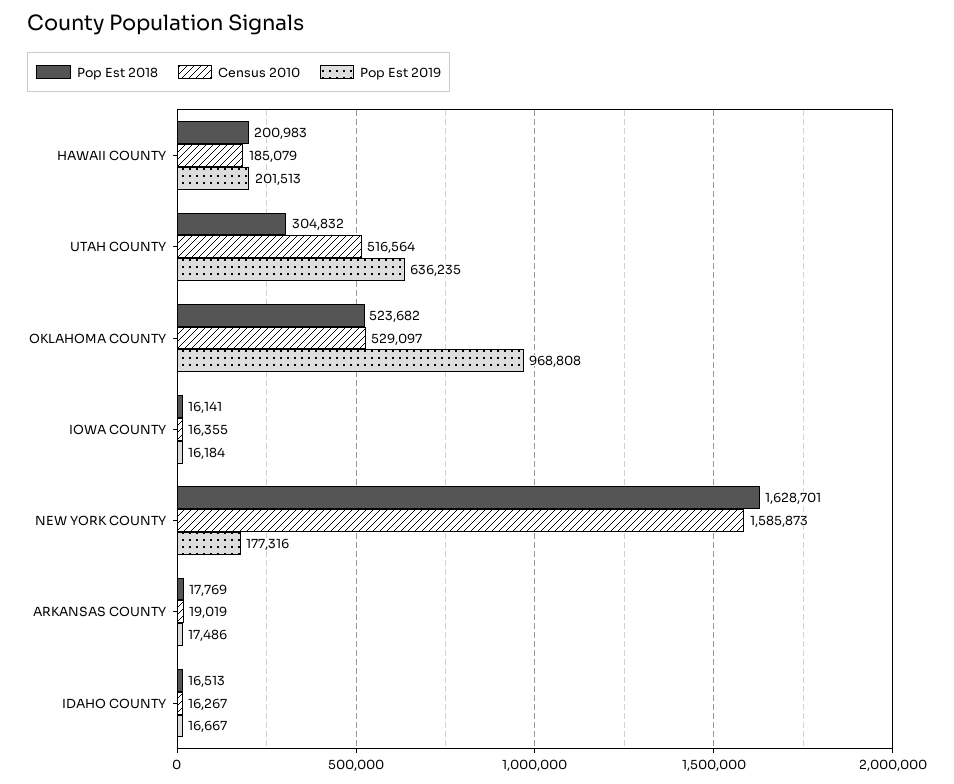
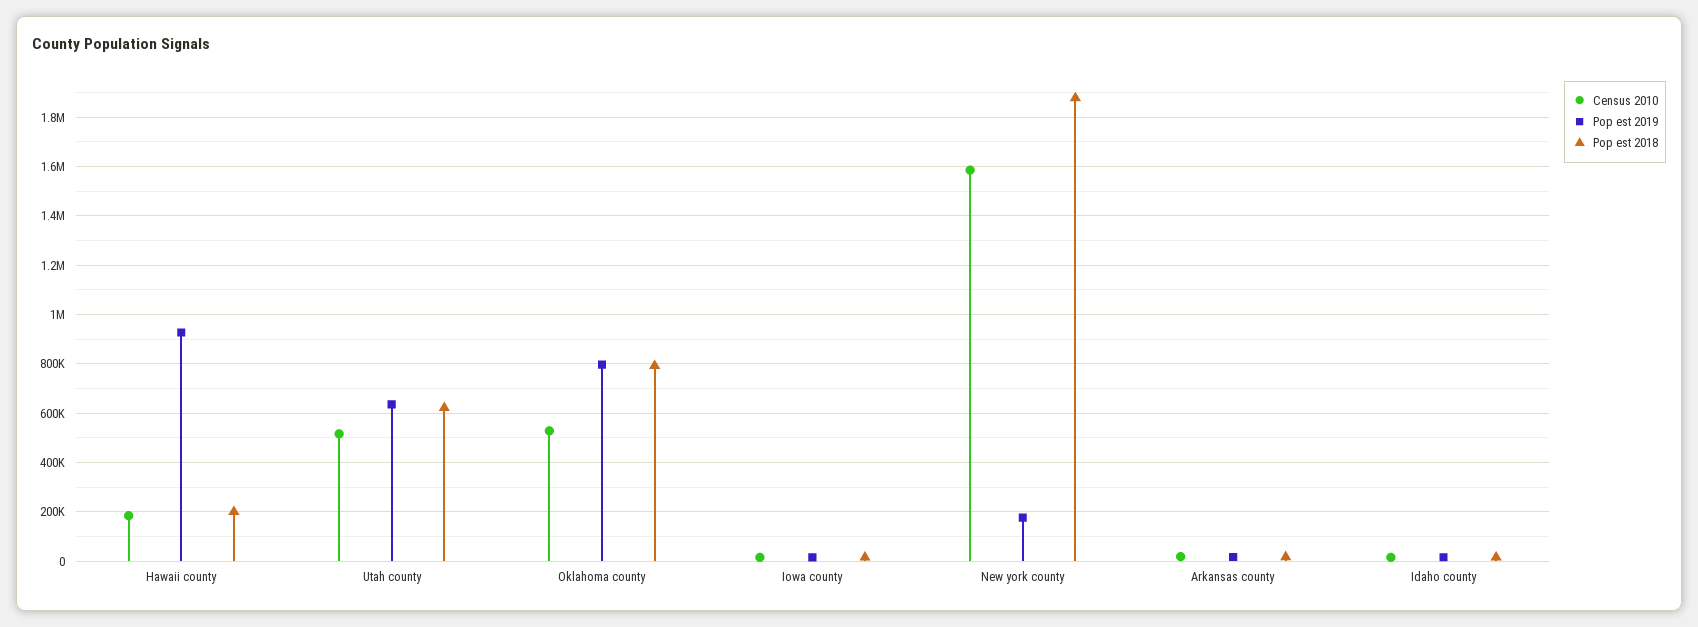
Pop Est 2019, HAWAII COUNTY: 201513 -> 925000
Pop Est 2018, UTAH COUNTY: 304832 -> 625000
Pop Est 2018, OKLAHOMA COUNTY: 523682 -> 800000
Pop Est 2019, OKLAHOMA COUNTY: 968808 -> 800000
Pop Est 2018, NEW YORK COUNTY: 1628701 -> 1875000

